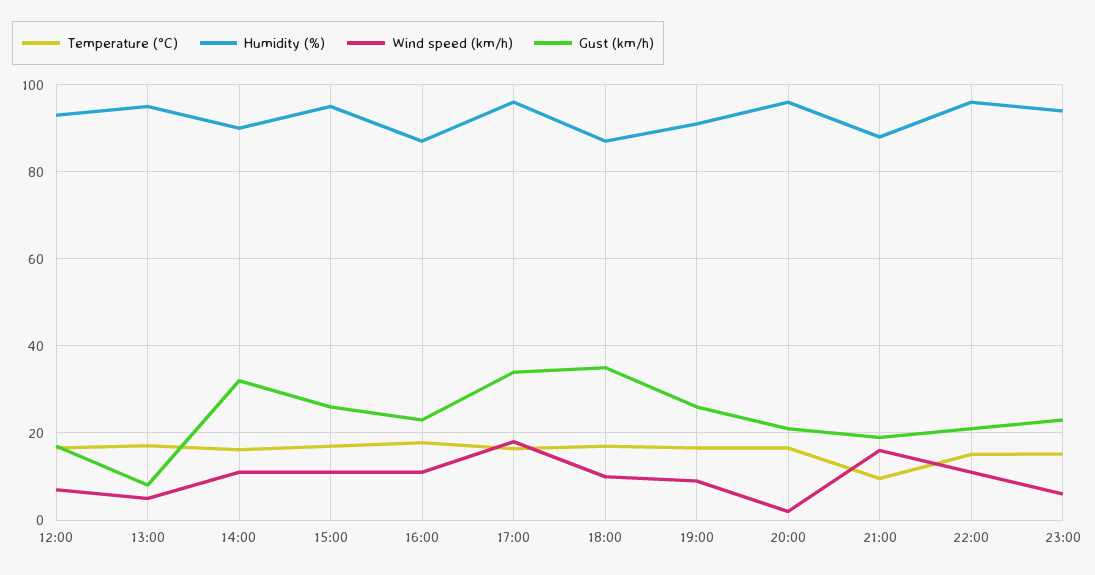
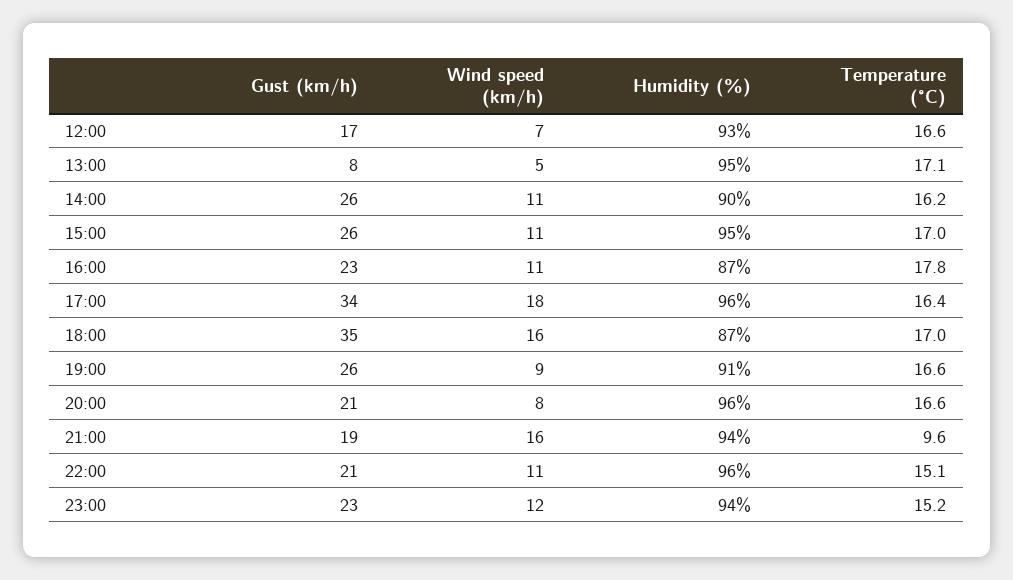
Gust (km/h), 14:00: 32 -> 26
Wind speed (km/h), 18:00: 10 -> 16
Wind speed (km/h), 20:00: 2 -> 8
Humidity (%), 21:00: 88 -> 94
Wind speed (km/h), 23:00: 6 -> 12

